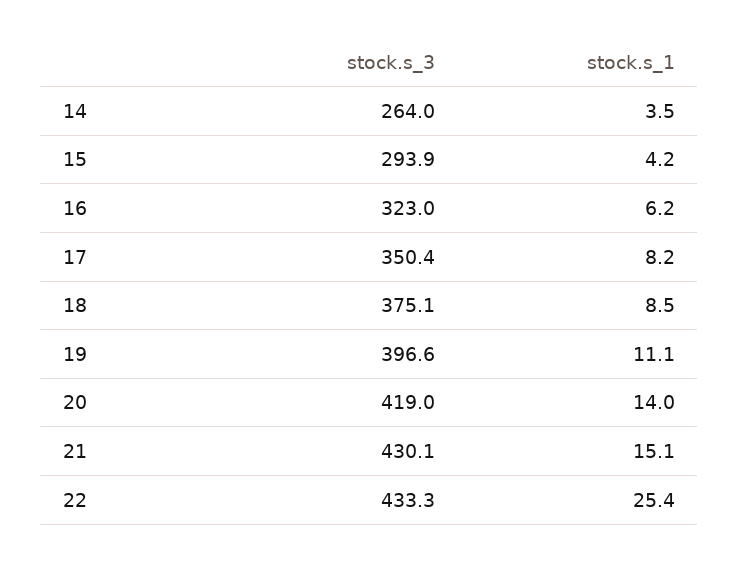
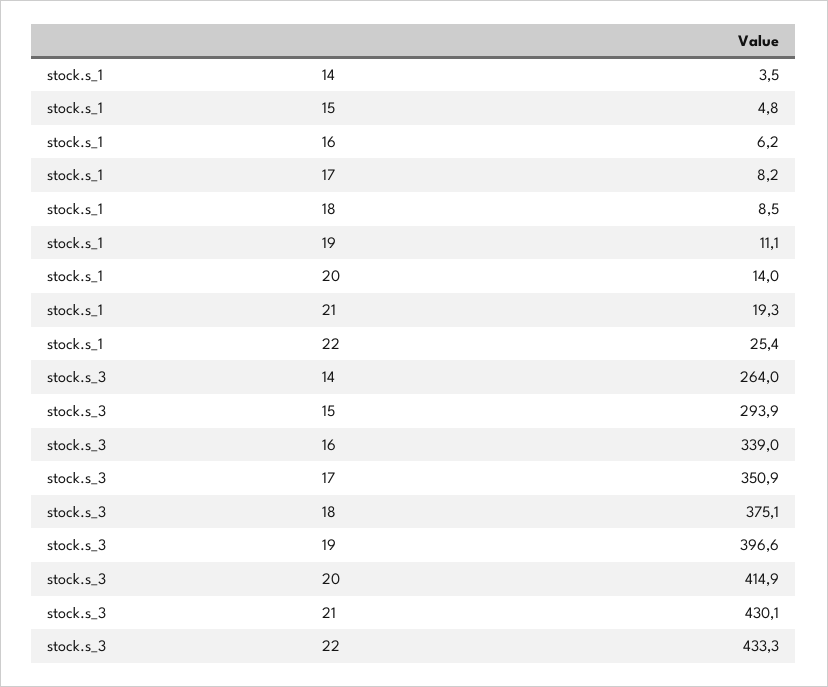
stock.s_1, 15: 4.2 -> 4.8
stock.s_3, 16: 323 -> 339
stock.s_3, 17: 350.4 -> 350.9
stock.s_3, 20: 419 -> 414.9
stock.s_1, 21: 15.1 -> 19.3

